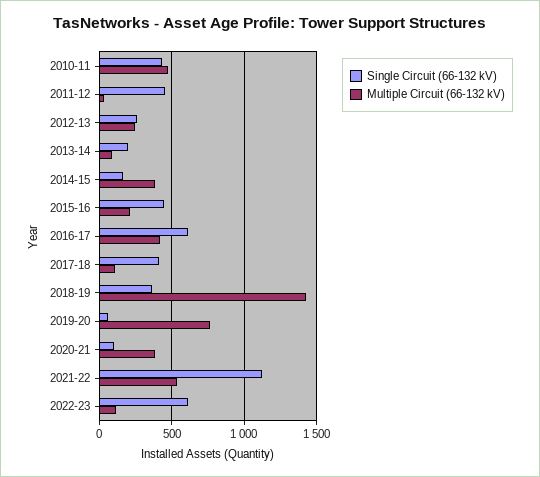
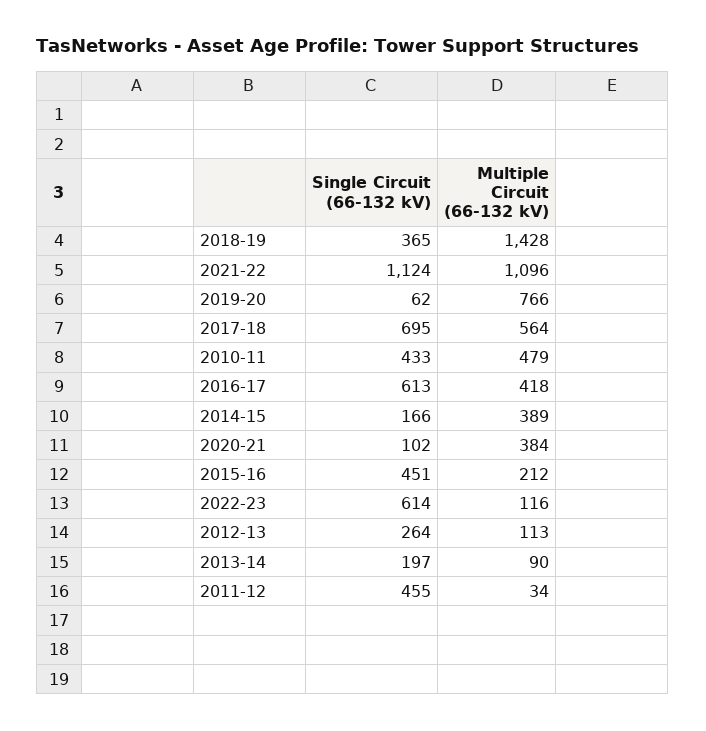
Multiple Circuit (66-132 kV), 2012-13: 250 -> 113
Single Circuit (66-132 kV), 2017-18: 400 -> 695
Multiple Circuit (66-132 kV), 2017-18: 100 -> 564
Multiple Circuit (66-132 kV), 2021-22: 550 -> 1096

